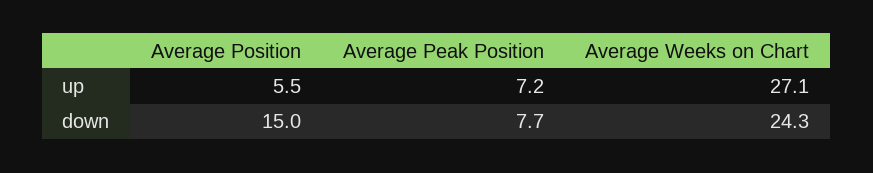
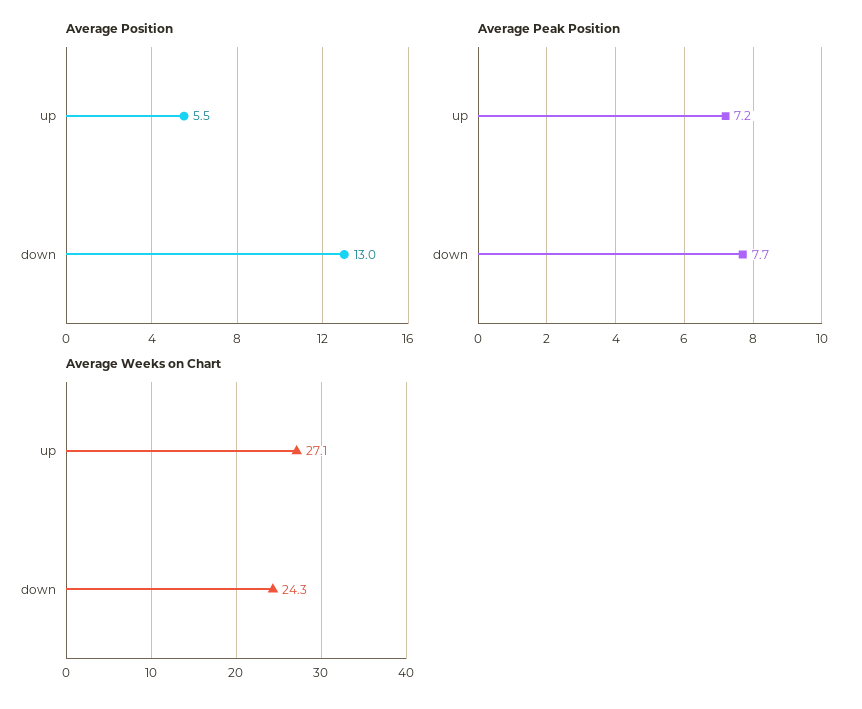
Average Position, down: 15 -> 13

